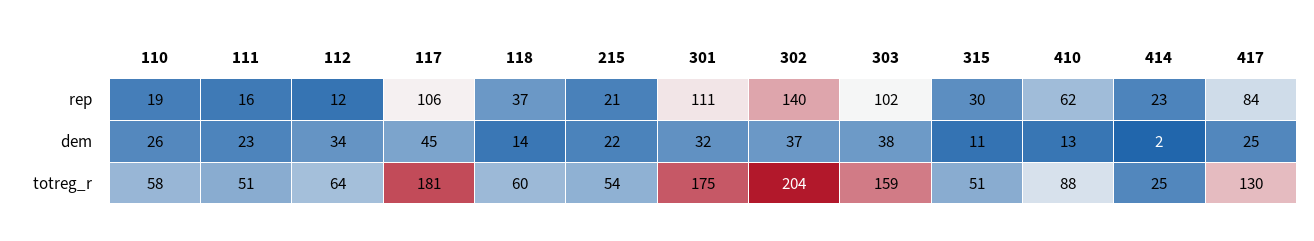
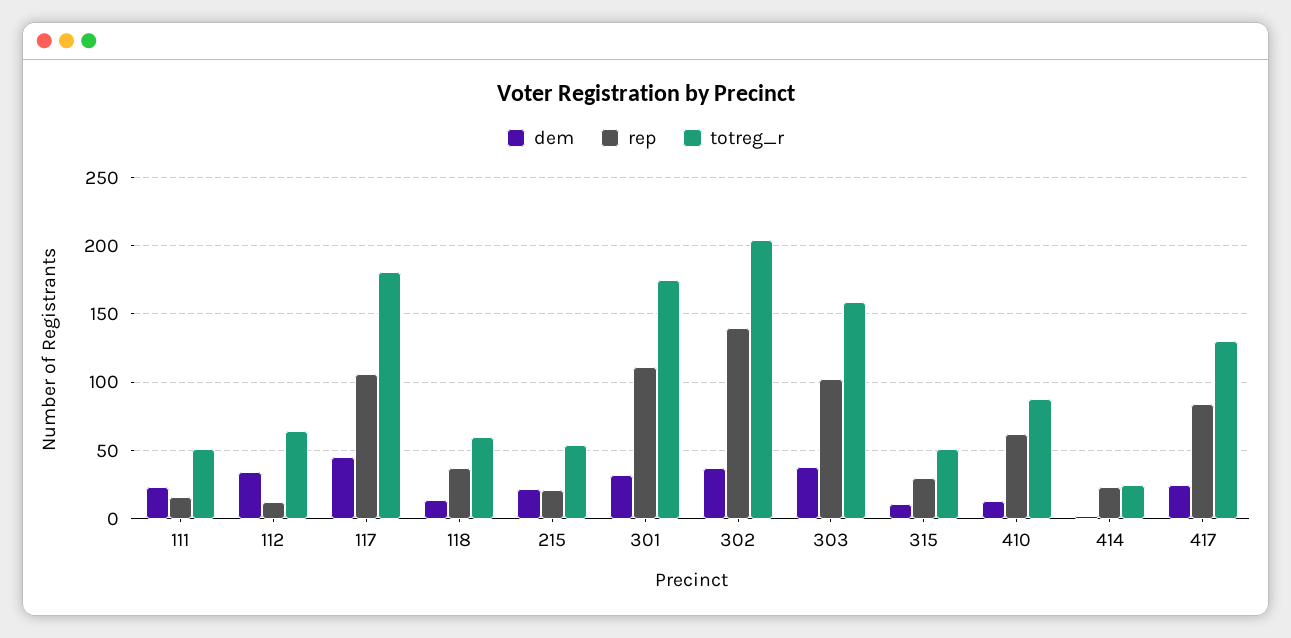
rep, 110: 19 -> none
dem, 110: 26 -> none
totreg_r, 110: 58 -> none

